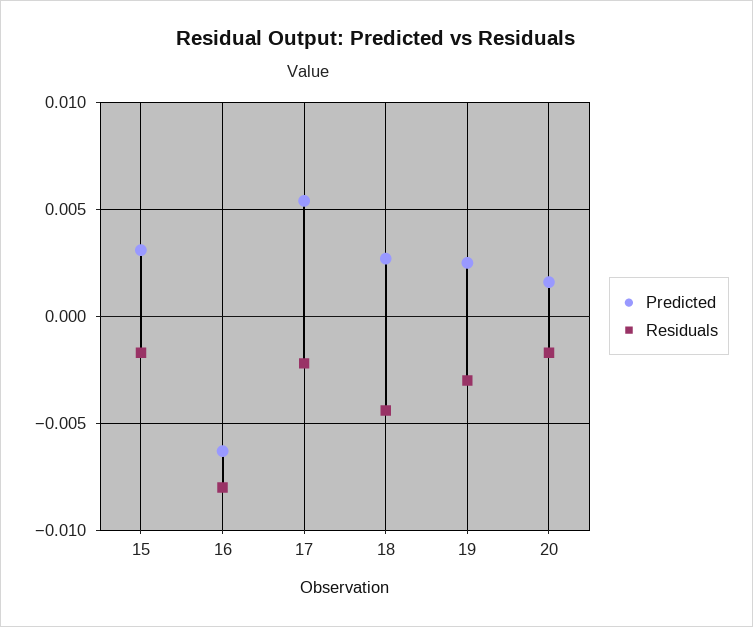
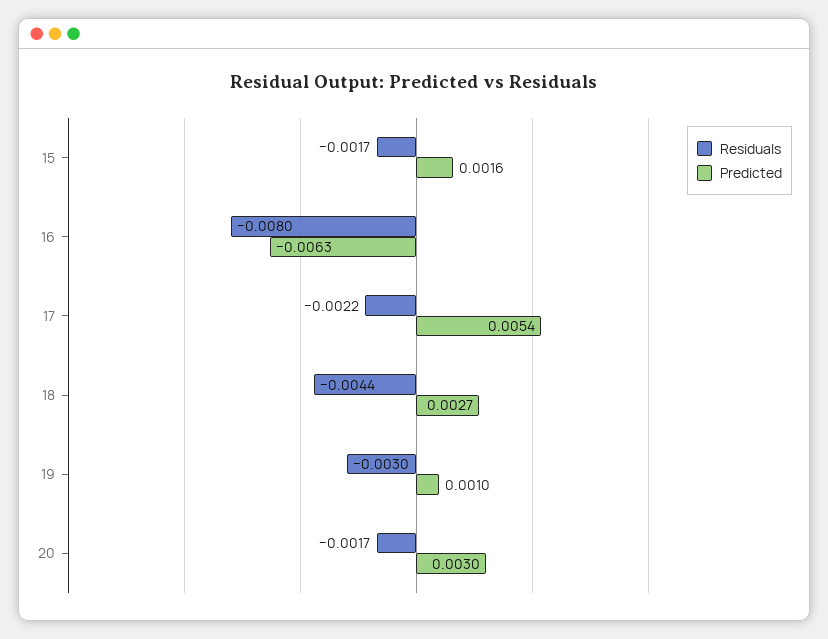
Predicted, 15: 0.003 -> 0.0016
Predicted, 19: 0.0025 -> 0.001
Predicted, 20: 0.0015 -> 0.003

